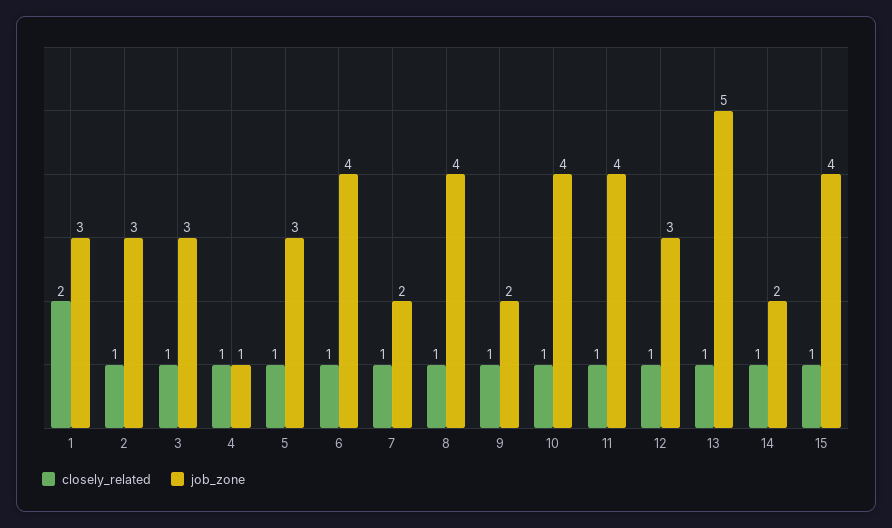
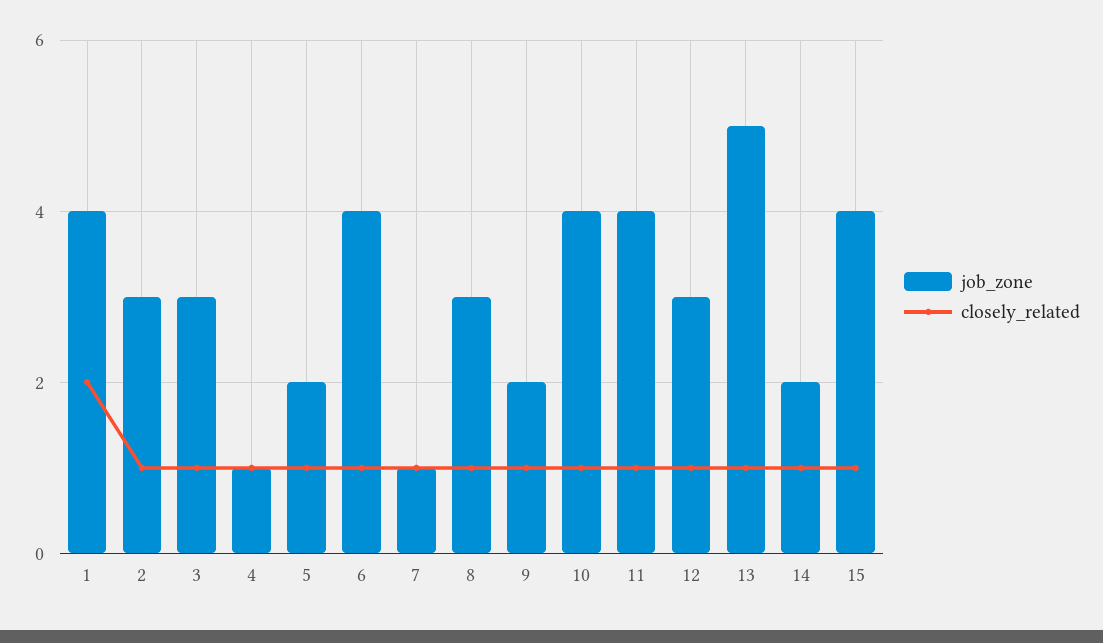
job_zone, 1: 3 -> 4
job_zone, 5: 3 -> 2
job_zone, 7: 2 -> 1
job_zone, 8: 4 -> 3

